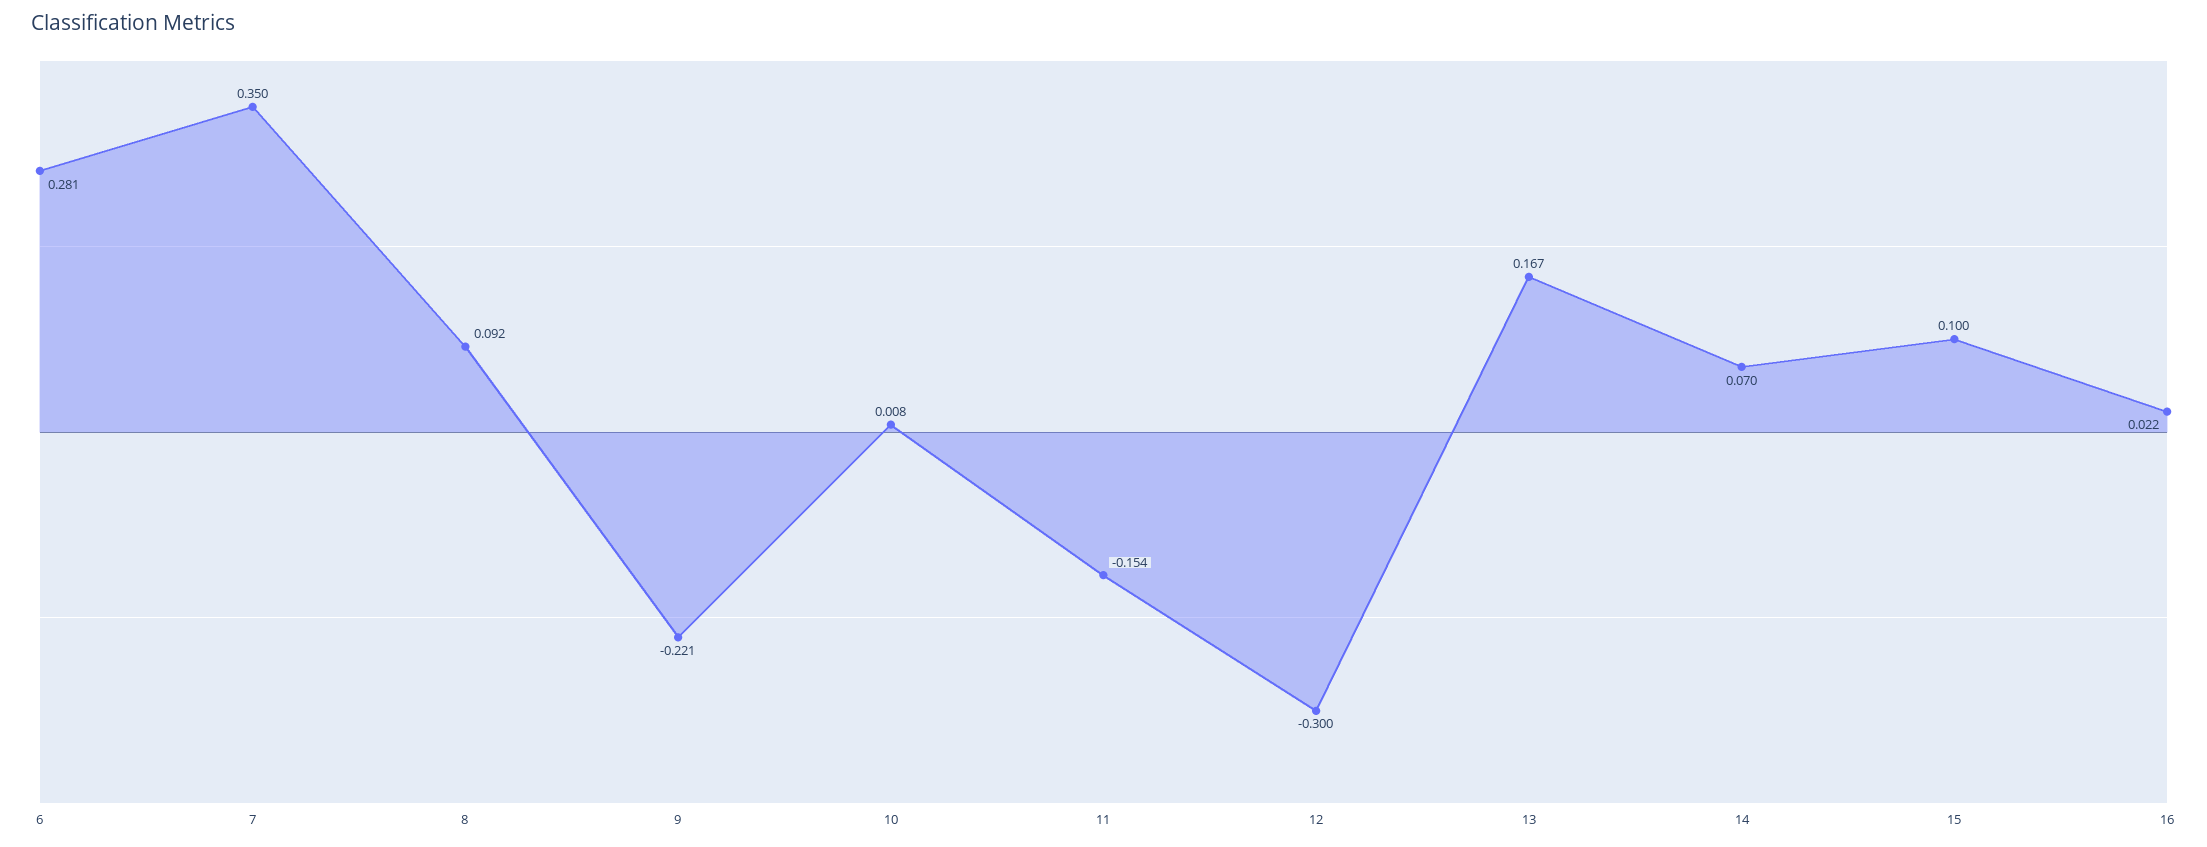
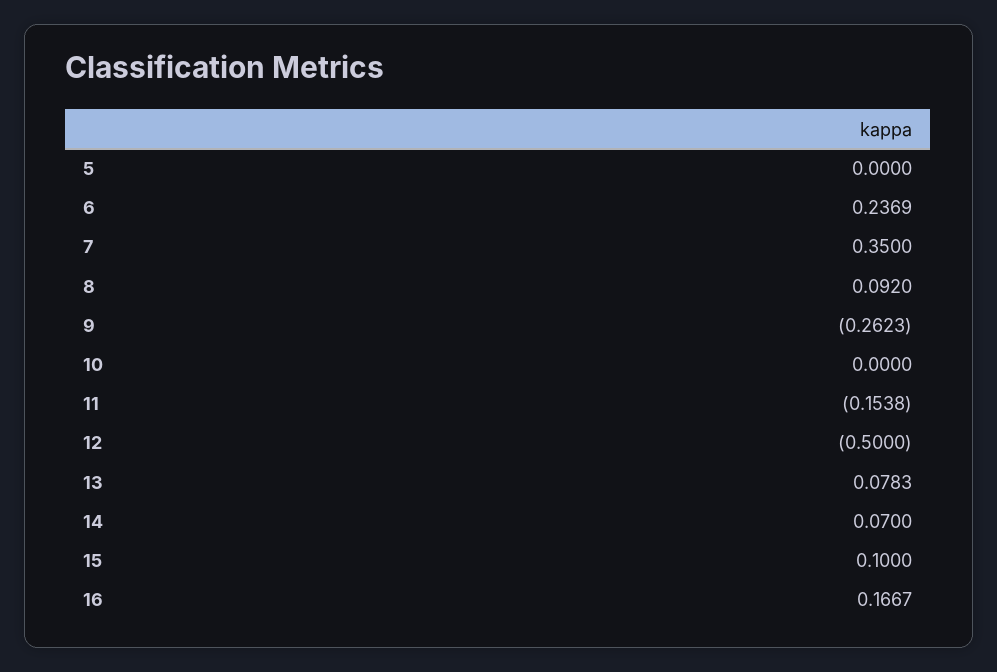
6: 0.281 -> 0.2369
9: -0.221 -> -0.2623
10: 0.008 -> 0
12: -0.3 -> -0.5
13: 0.167 -> 0.0783
16: 0.022 -> 0.1667
5: none -> 0

